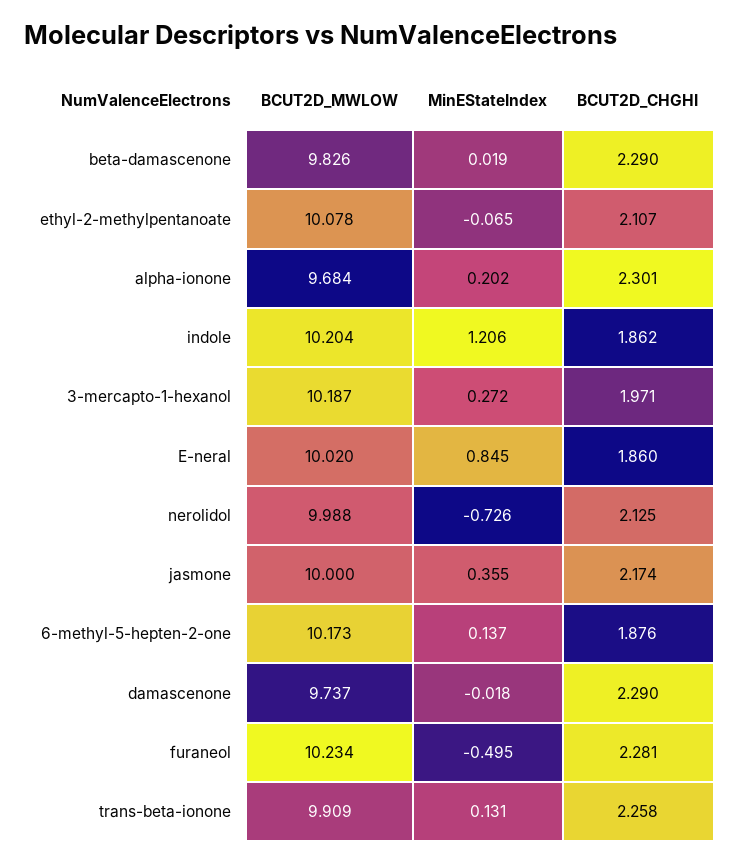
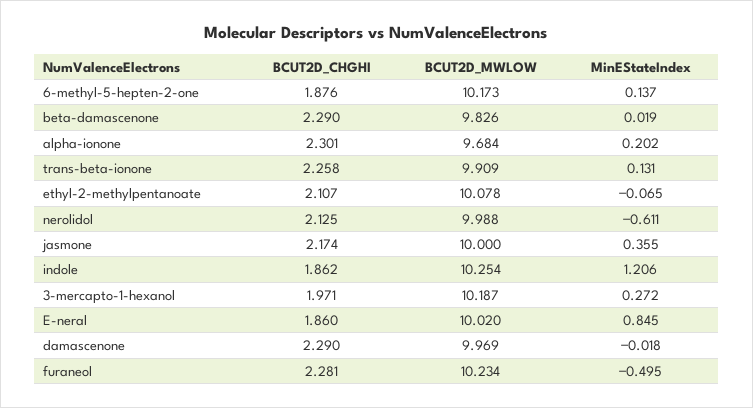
BCUT2D_MWLOW, indole: 10.204 -> 10.254
MinEStateIndex, nerolidol: -0.726 -> -0.611
BCUT2D_MWLOW, damascenone: 9.737 -> 9.969

